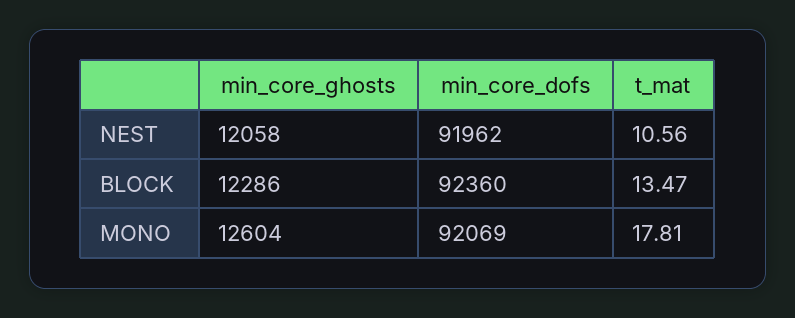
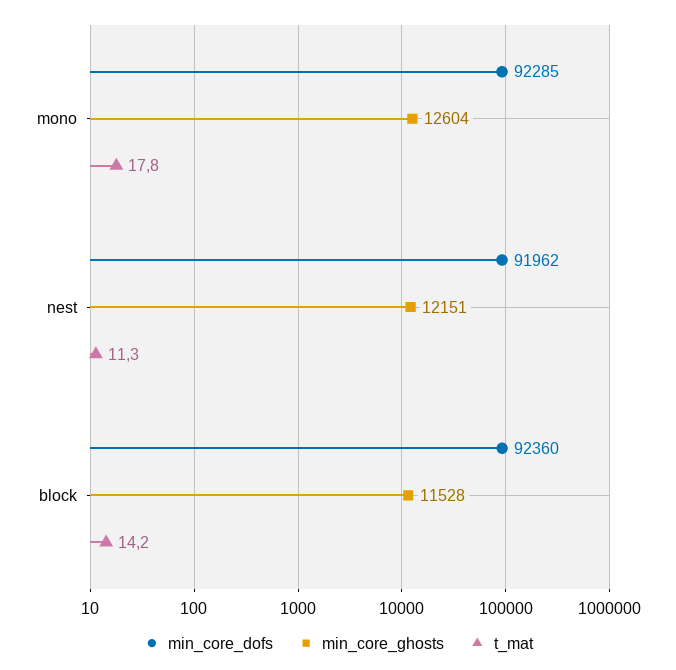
min_core_ghosts, NEST: 12058 -> 12151
t_mat, NEST: 10.56 -> 11.3
min_core_ghosts, BLOCK: 12286 -> 11528
t_mat, BLOCK: 13.47 -> 14.2
min_core_dofs, MONO: 92069 -> 92285

